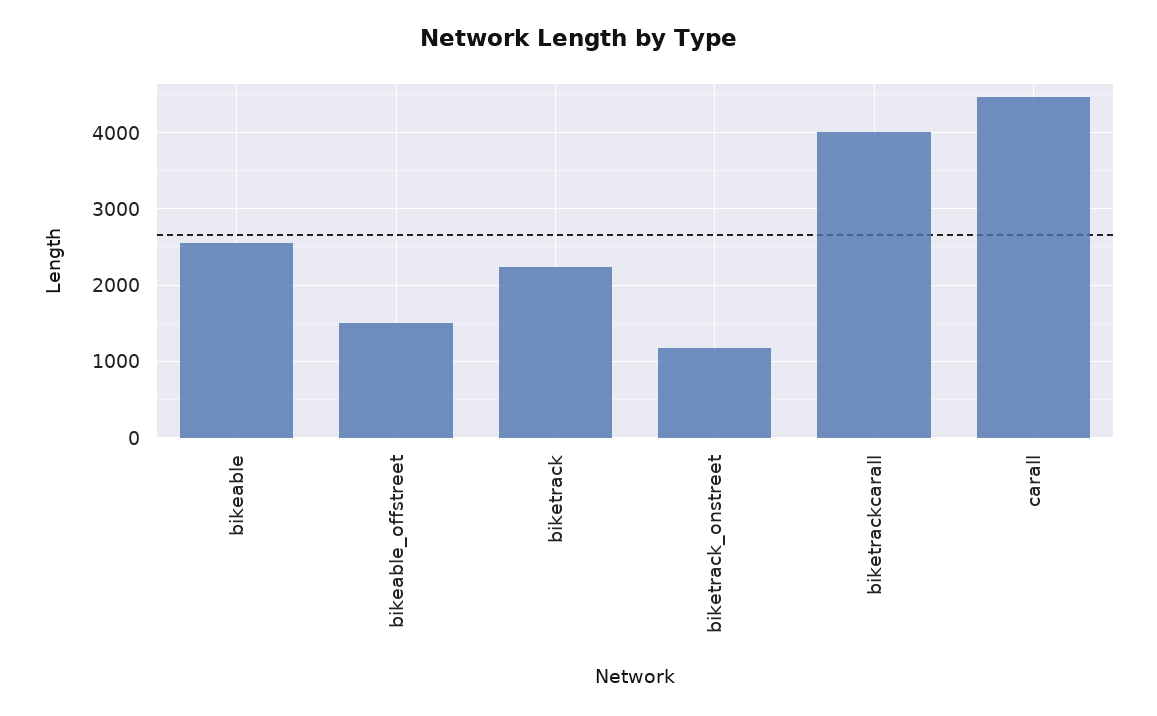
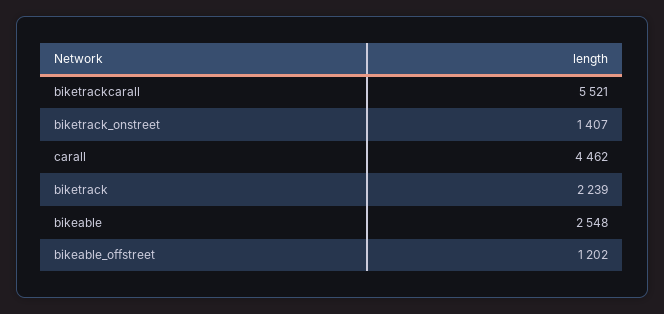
bikeable_offstreet: 1500 -> 1202
biketrack_onstreet: 1200 -> 1407
biketrackcarall: 4000 -> 5521

